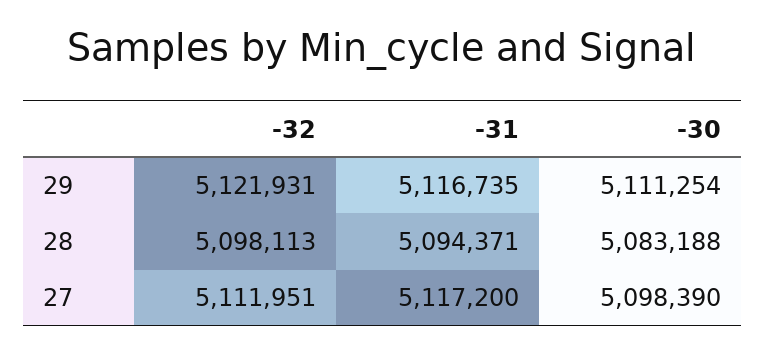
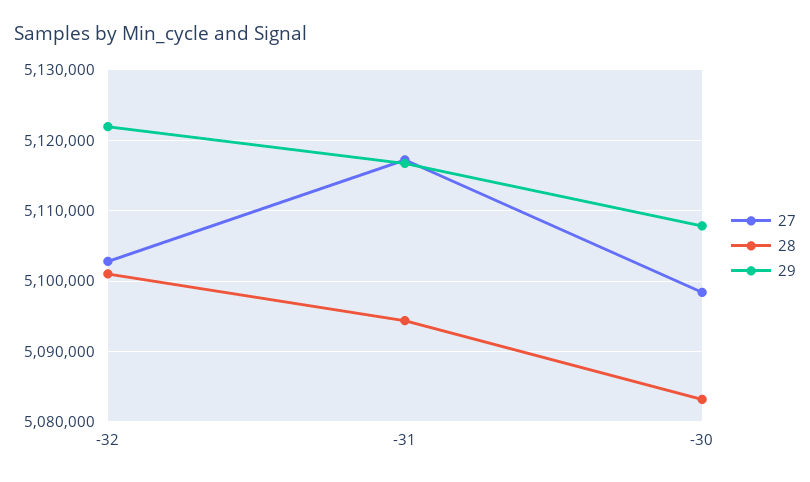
29, -30: 5111254 -> 5108000
28, -32: 5098113 -> 5101000
27, -32: 5111951 -> 5103000

